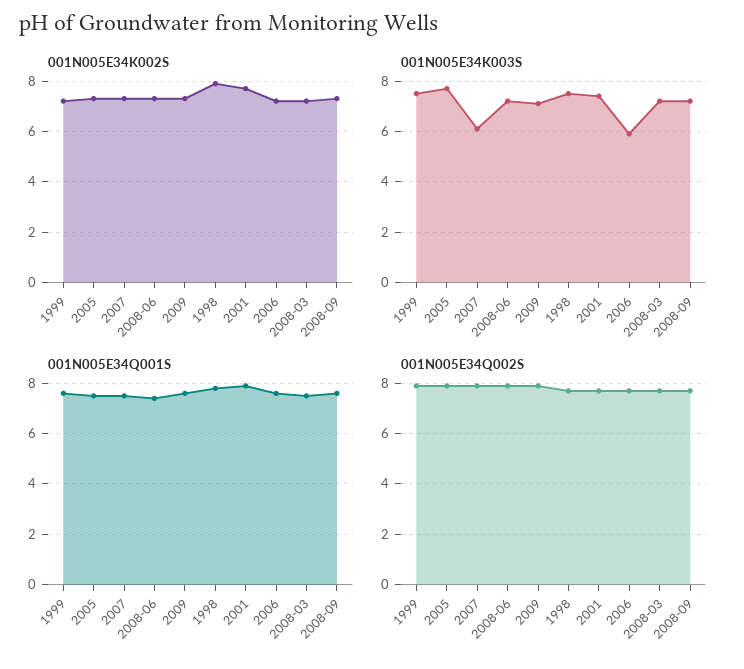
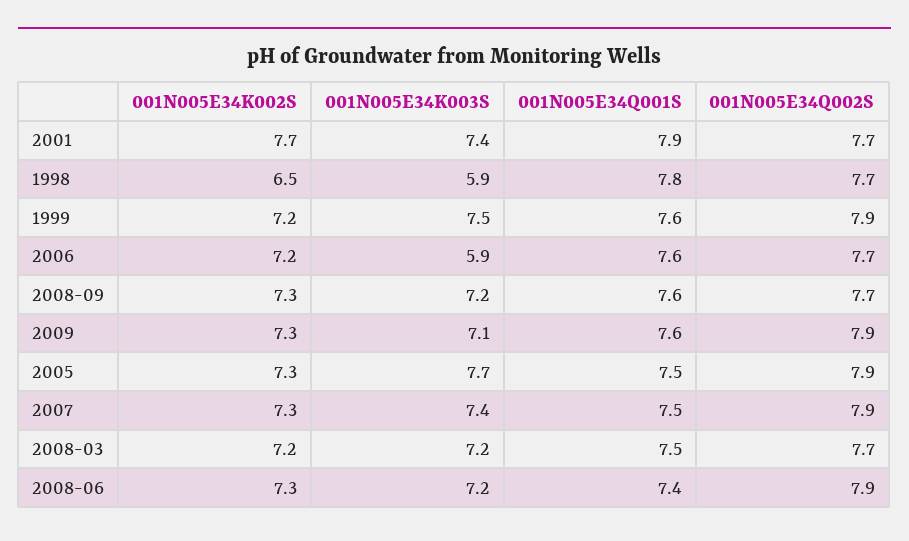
001N005E34K002S, 1998: 8 -> 6.5
001N005E34K003S, 2007: 6 -> 7.4
001N005E34K003S, 1998: 7.5 -> 5.9

